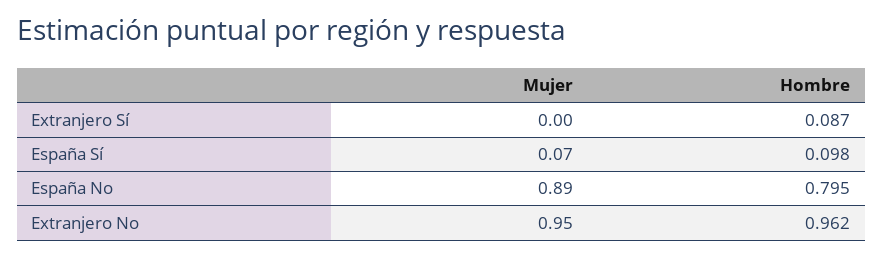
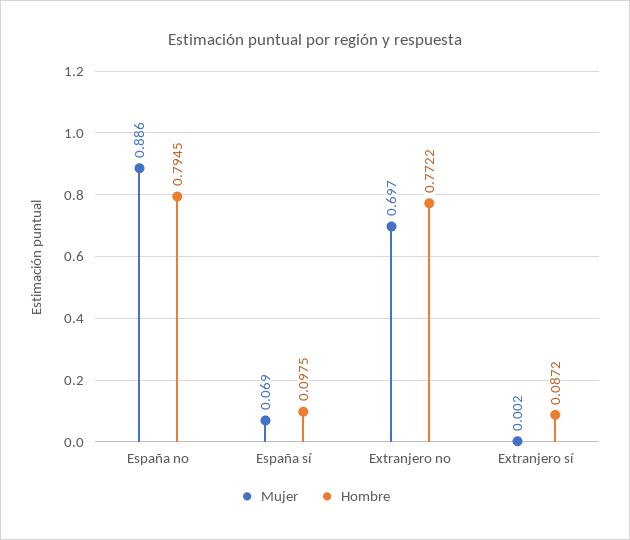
Mujer, Extranjero No: 0.95 -> 0.697
Hombre, Extranjero No: 0.962 -> 0.7722

